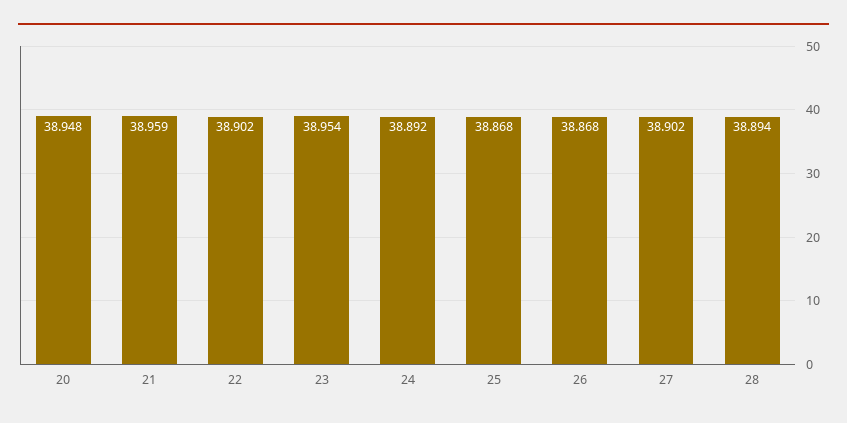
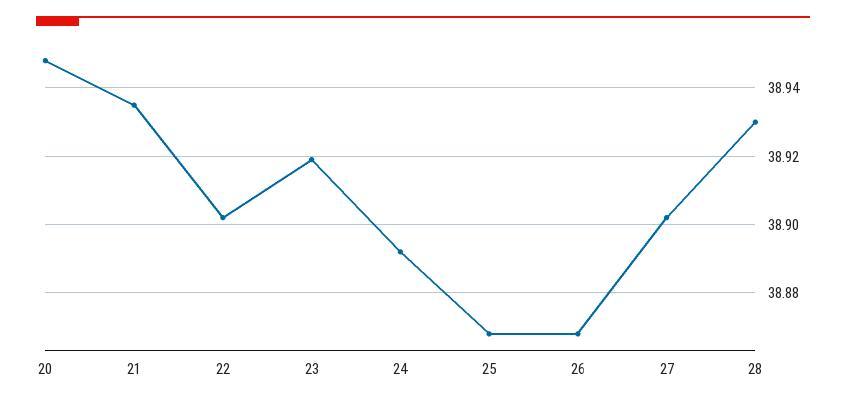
21: 38.959 -> 38.935
23: 38.954 -> 38.92
28: 38.894 -> 38.93

